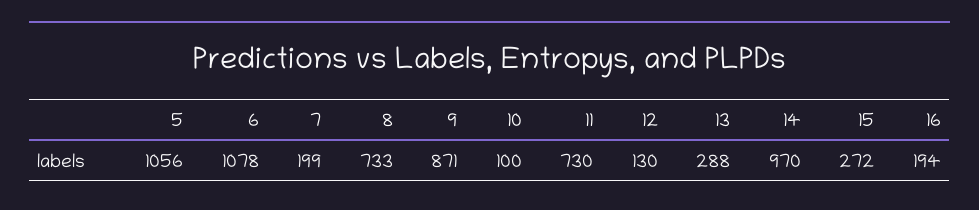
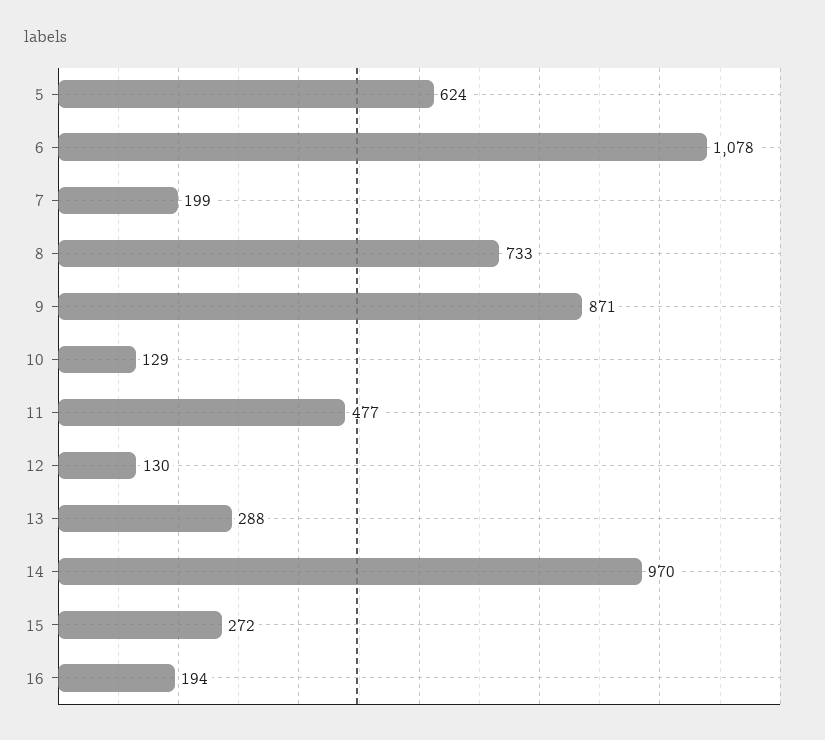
5: 1056 -> 624
10: 100 -> 129
11: 730 -> 477

